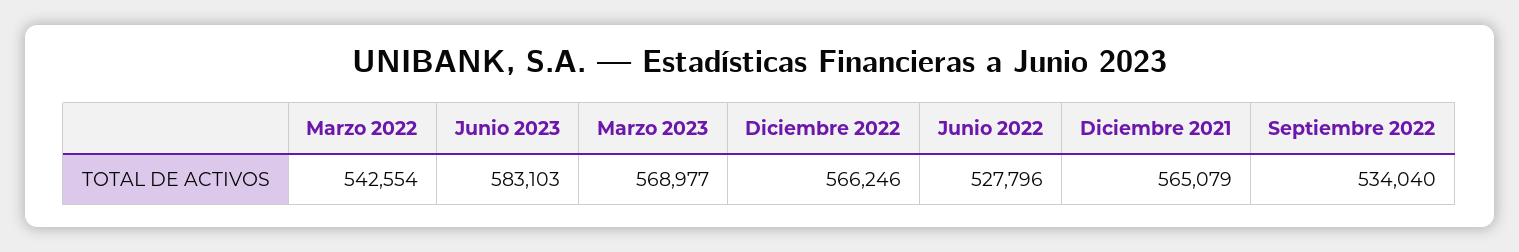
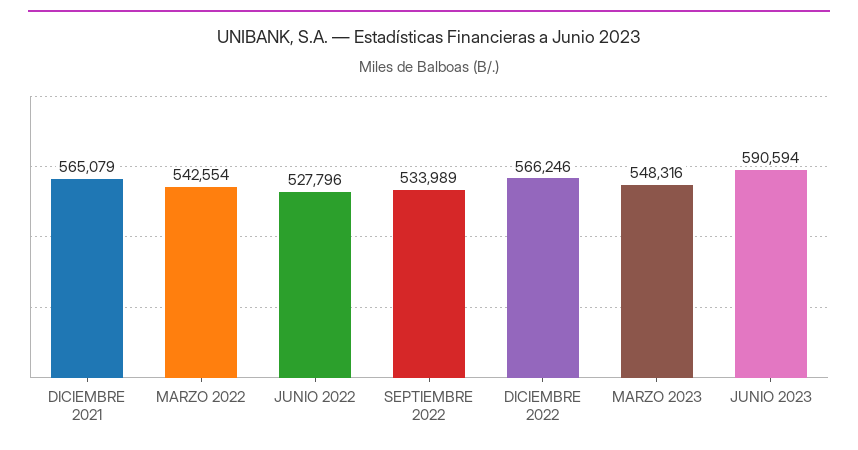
Junio 2023: 583103 -> 590594
Marzo 2023: 568977 -> 548316
Septiembre 2022: 534040 -> 533989

